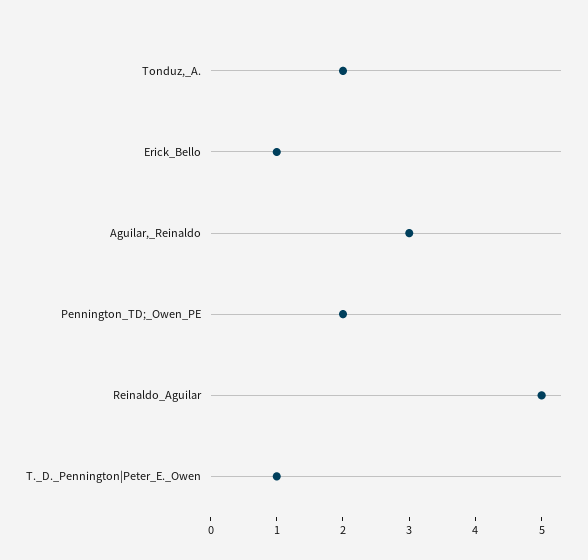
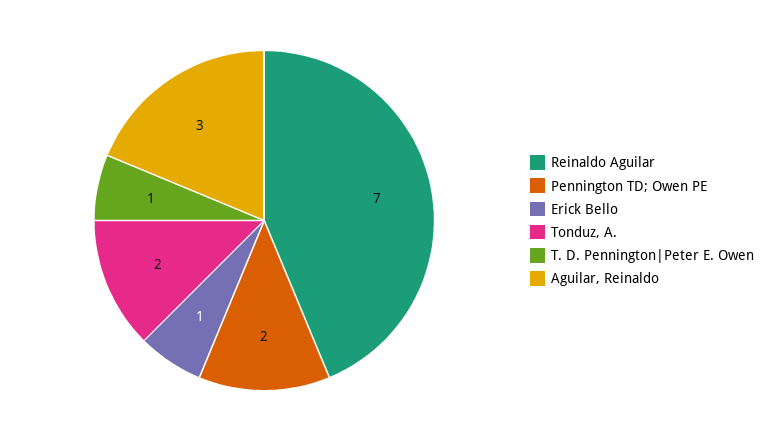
Reinaldo_Aguilar: 5 -> 7

